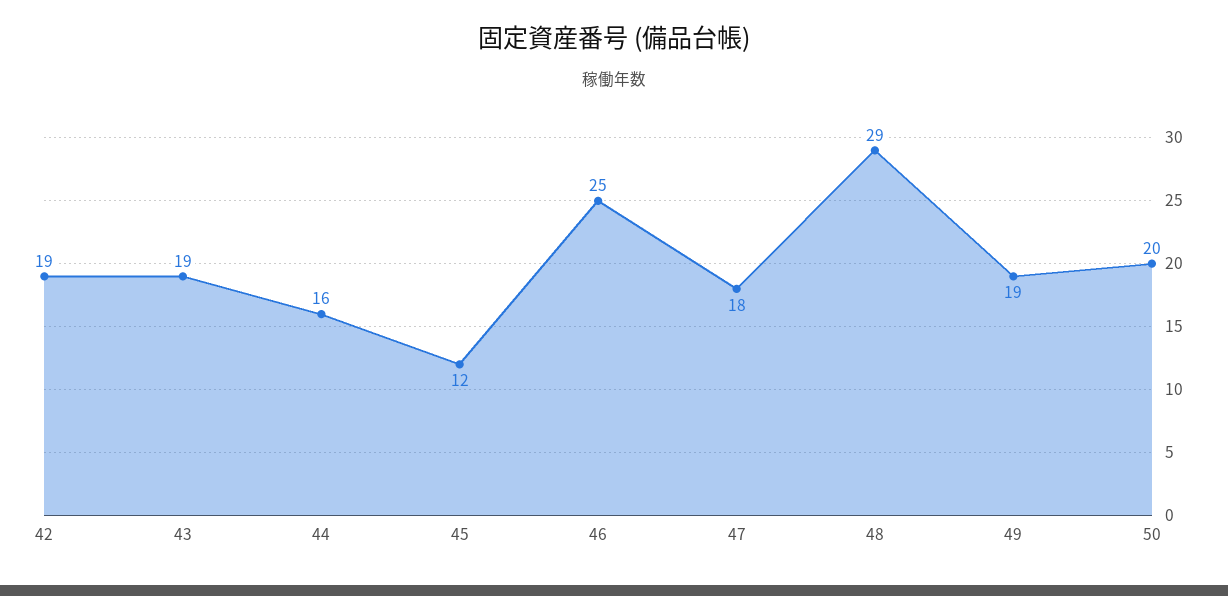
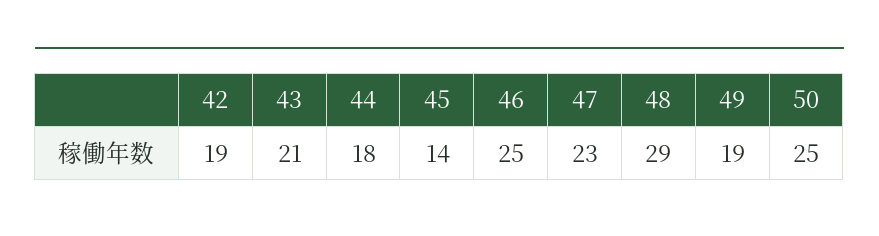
43: 19 -> 21
44: 16 -> 18
45: 12 -> 14
47: 18 -> 23
50: 20 -> 25

